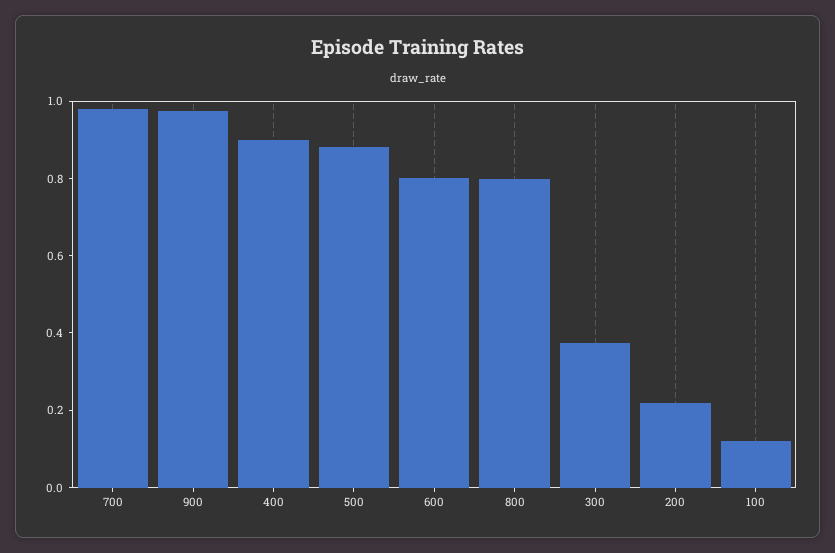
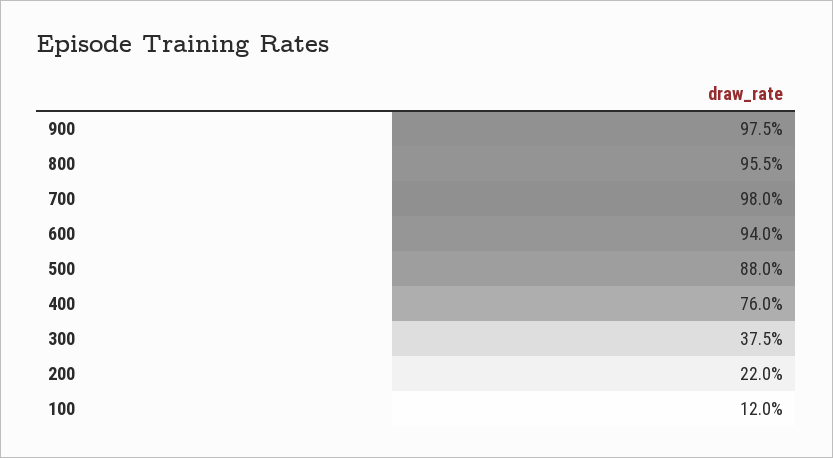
400: 0.9 -> 0.76
600: 0.8 -> 0.94
800: 0.8 -> 0.955

